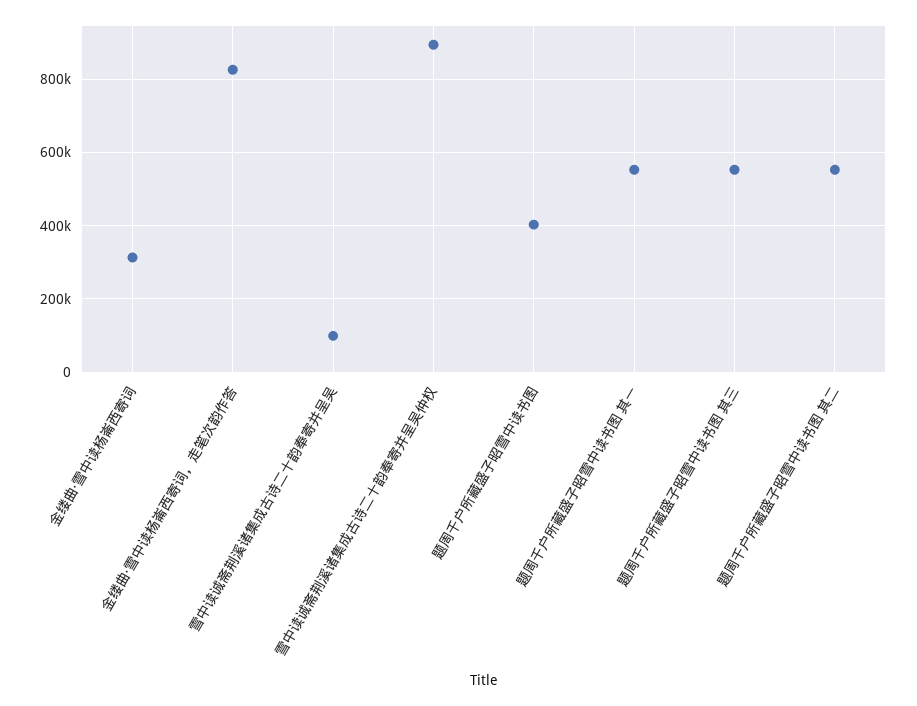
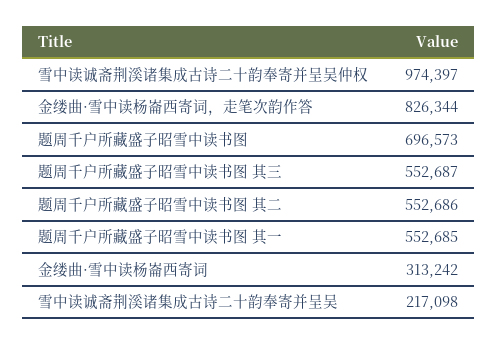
雪中读诚斋荆溪诸集成古诗二十韵奉寄并呈吴: 100000 -> 217098
雪中读诚斋荆溪诸集成古诗二十韵奉寄并呈吴仲权: 900000 -> 974397
题周千户所藏盛子昭雪中读书图: 400000 -> 696573

